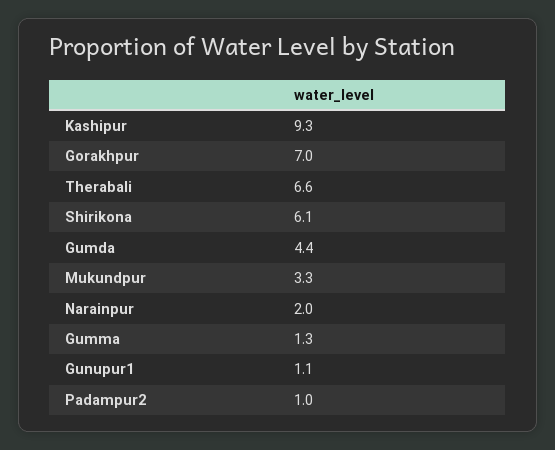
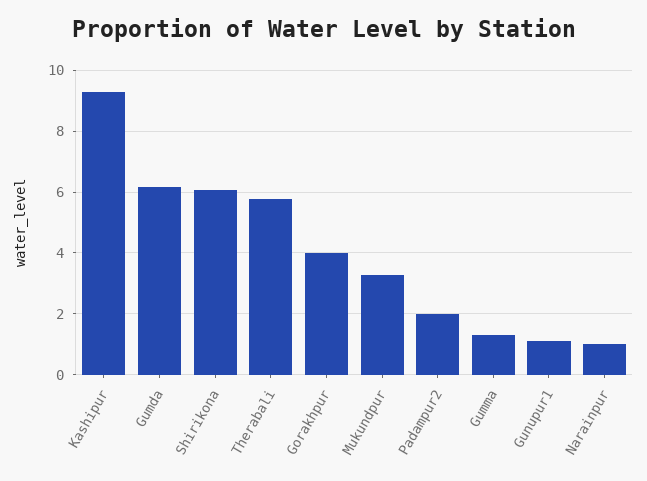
Gorakhpur: 7 -> 4
Therabali: 6.6 -> 5.8
Gumda: 4.4 -> 6.2
Narainpur: 2 -> 1
Padampur2: 1 -> 2

